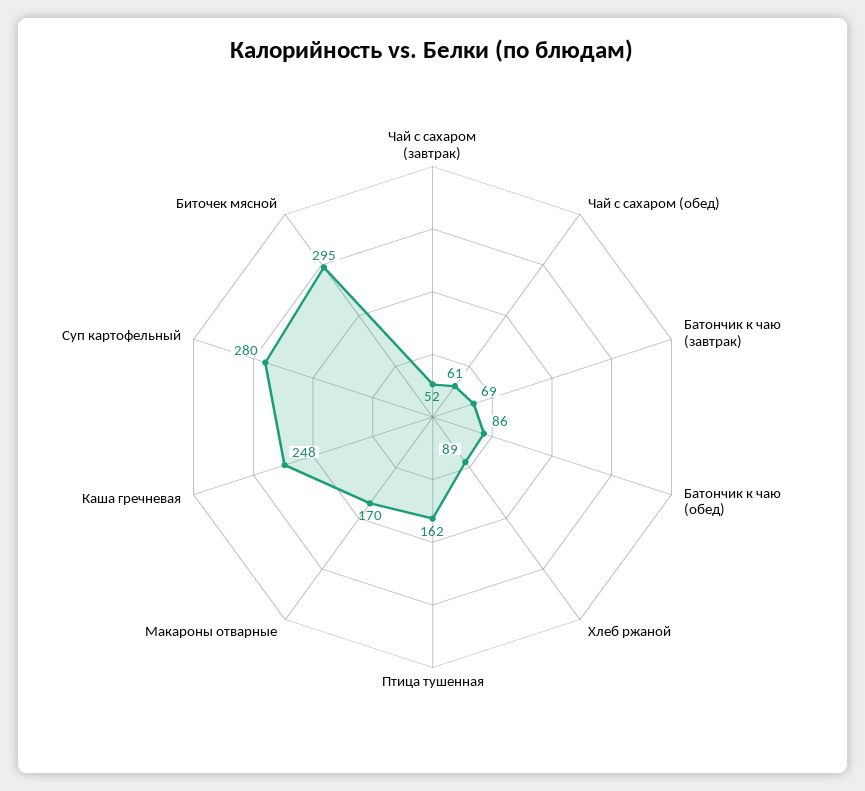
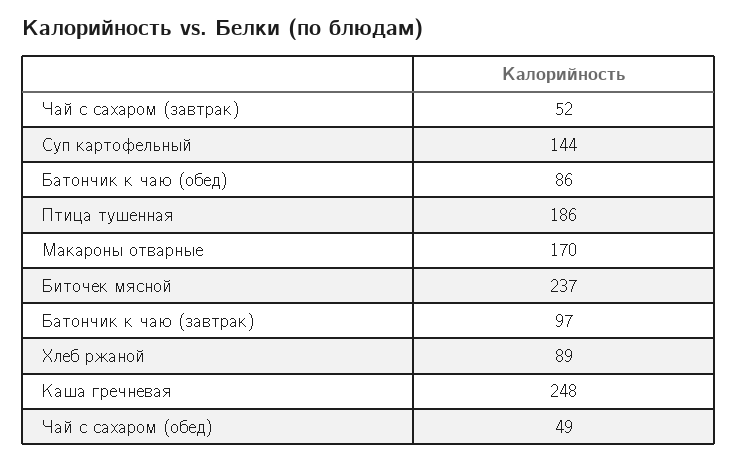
Чай с сахаром (обед): 61 -> 49
Батончик к чаю (завтрак): 69 -> 97
Птица тушенная: 162 -> 186
Суп картофельный: 280 -> 144
Биточек мясной: 295 -> 237

